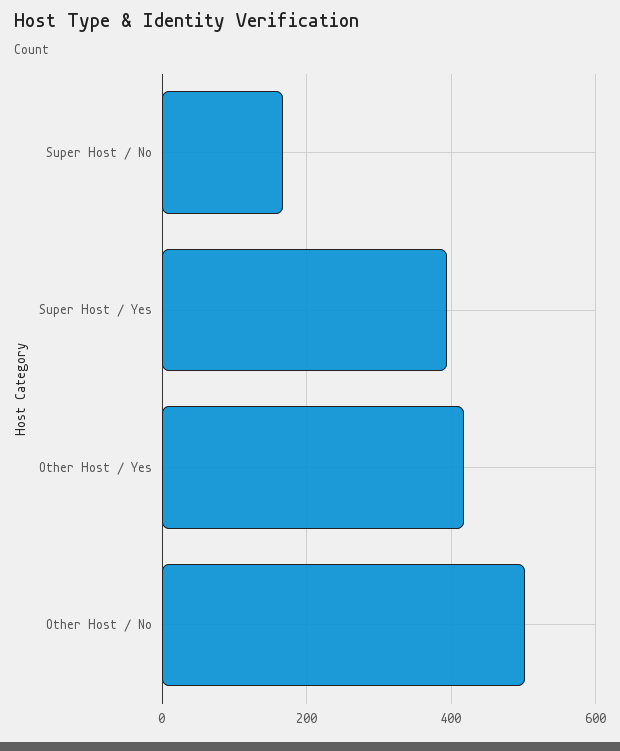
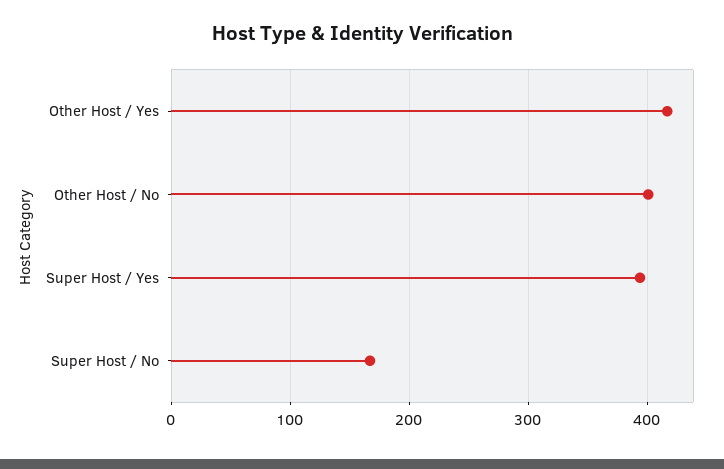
Other Host / No: 500 -> 400

